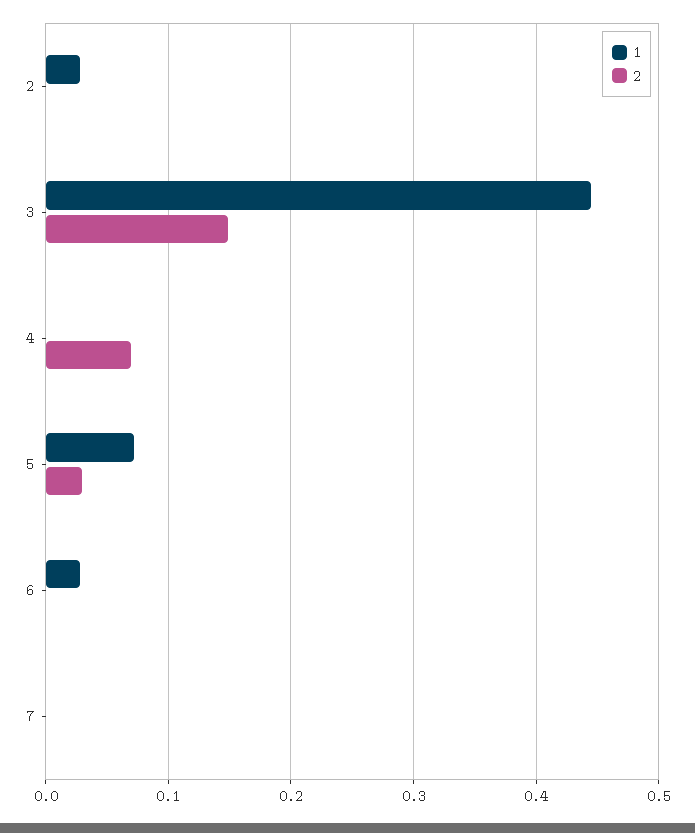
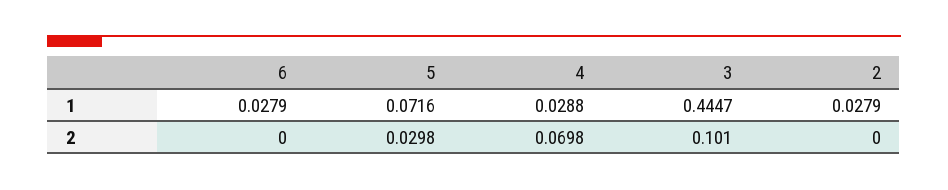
2, 3: 0.15 -> 0.101
1, 4: 0 -> 0.0288
1, 7: 0 -> none
2, 7: 0 -> none

